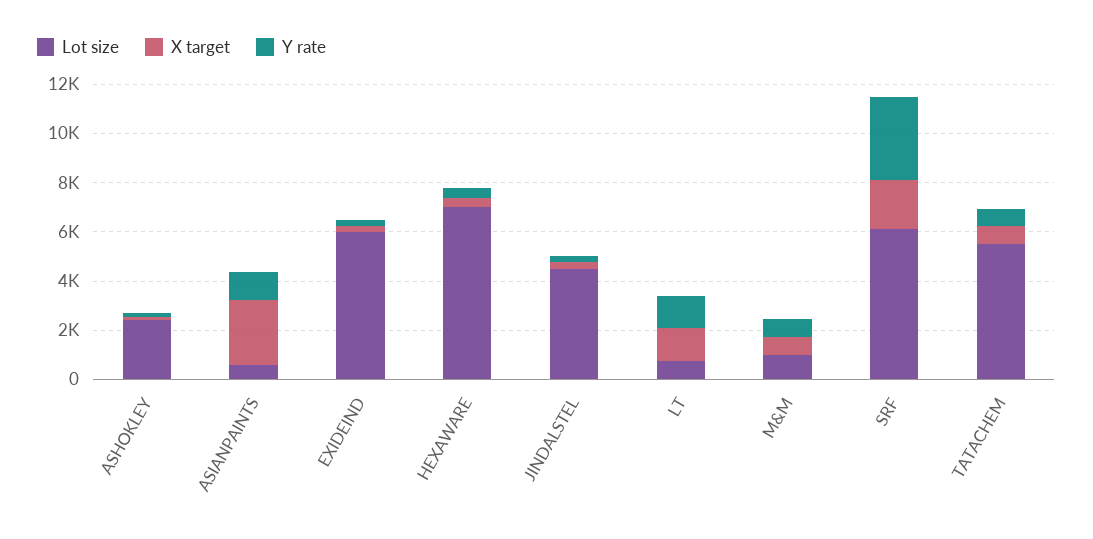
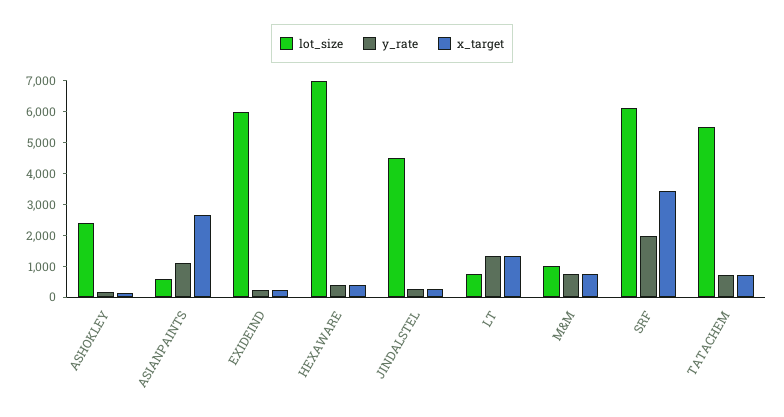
X target, SRF: 2000 -> 3500
Y rate, SRF: 3500 -> 2000

